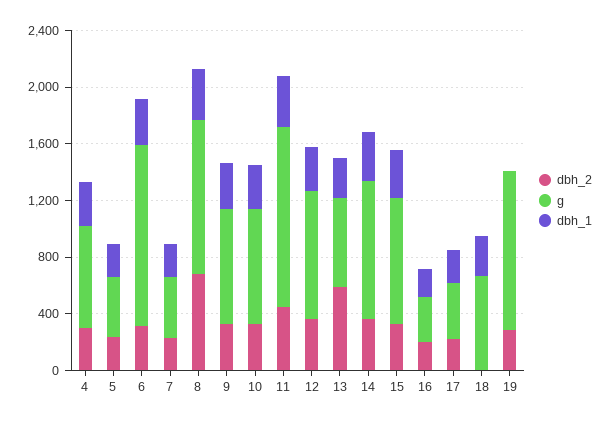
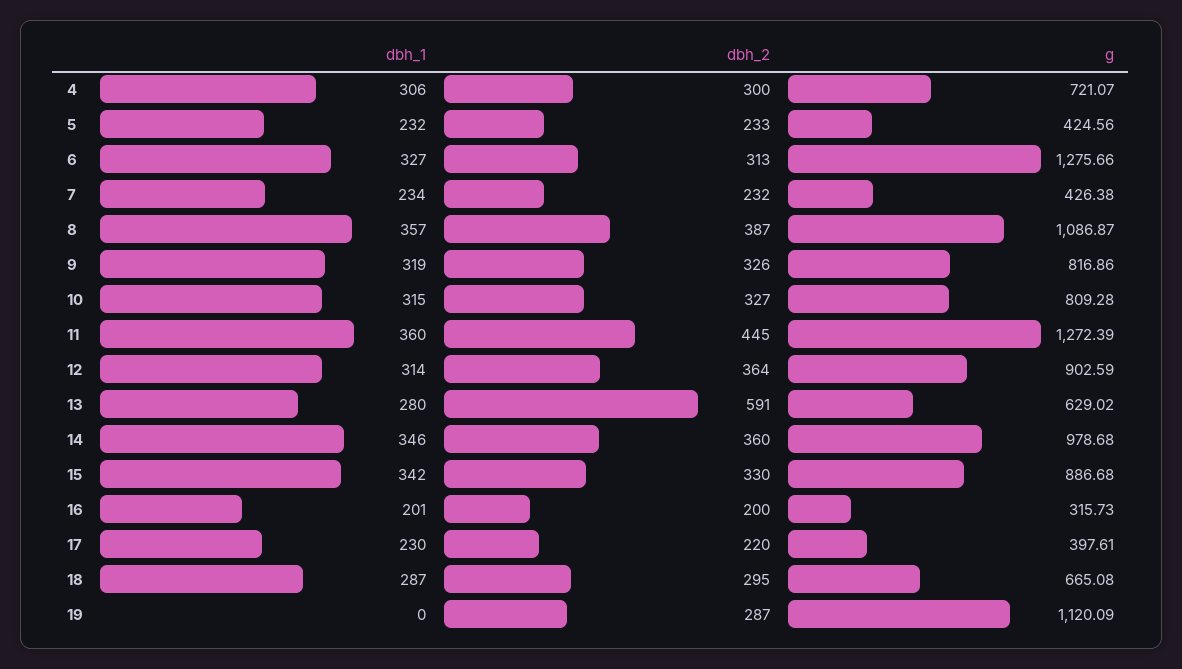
dbh_2, 8: 700 -> 387
dbh_2, 18: 0 -> 295

